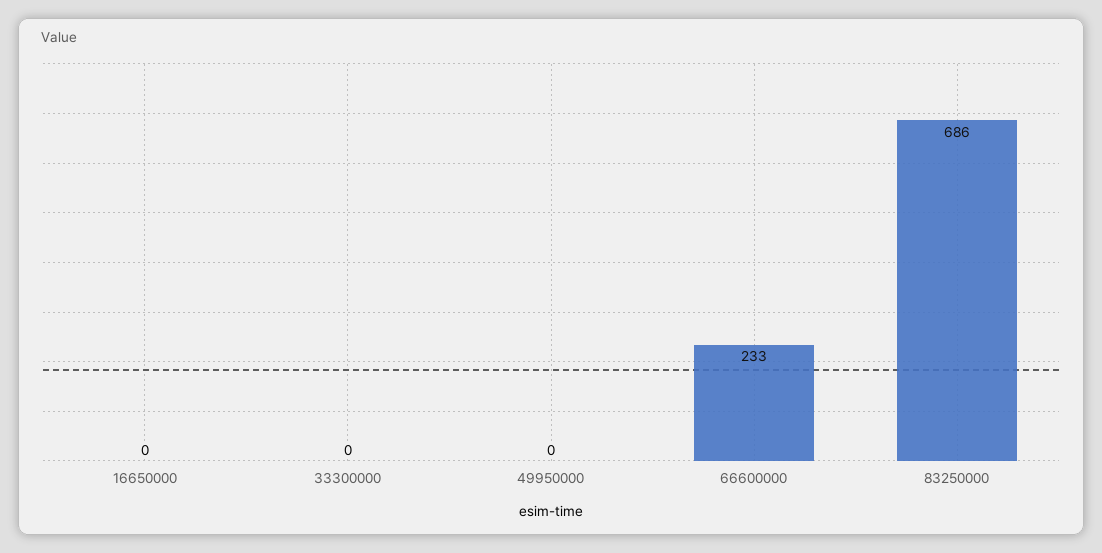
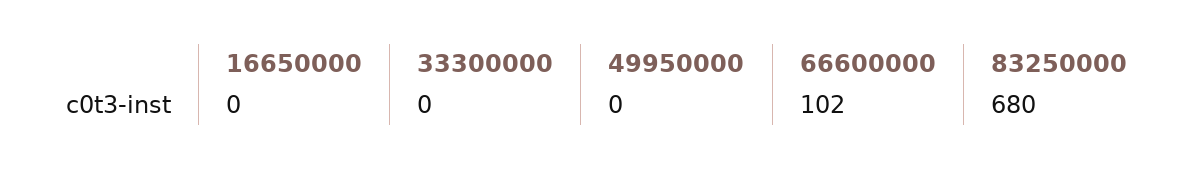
66600000: 233 -> 102
83250000: 686 -> 680

